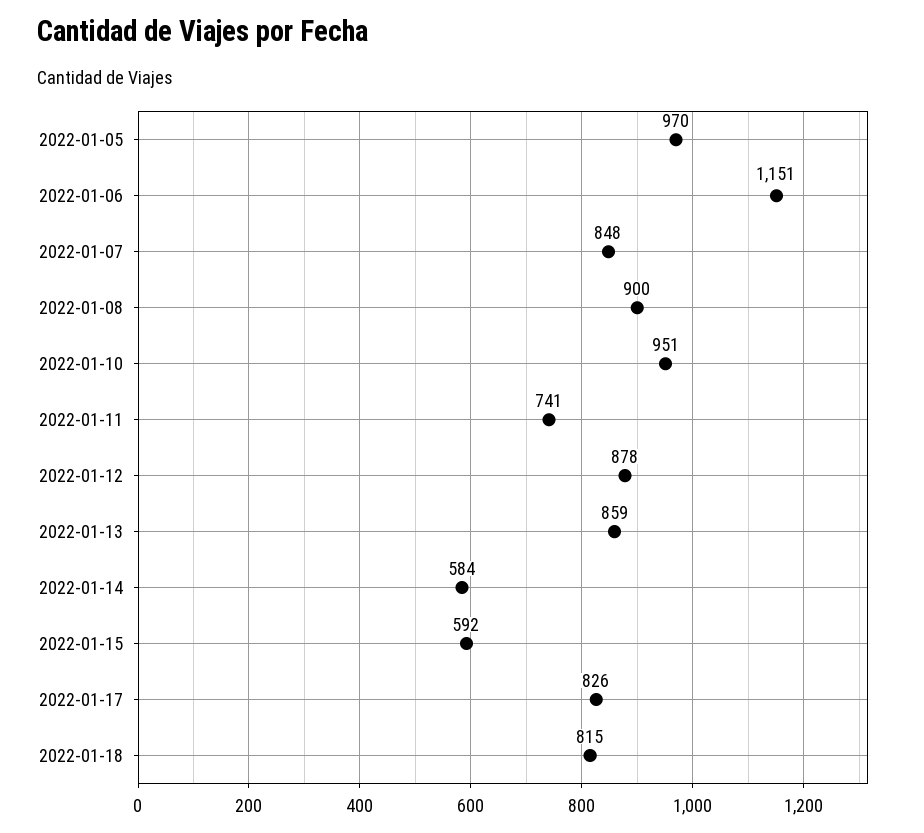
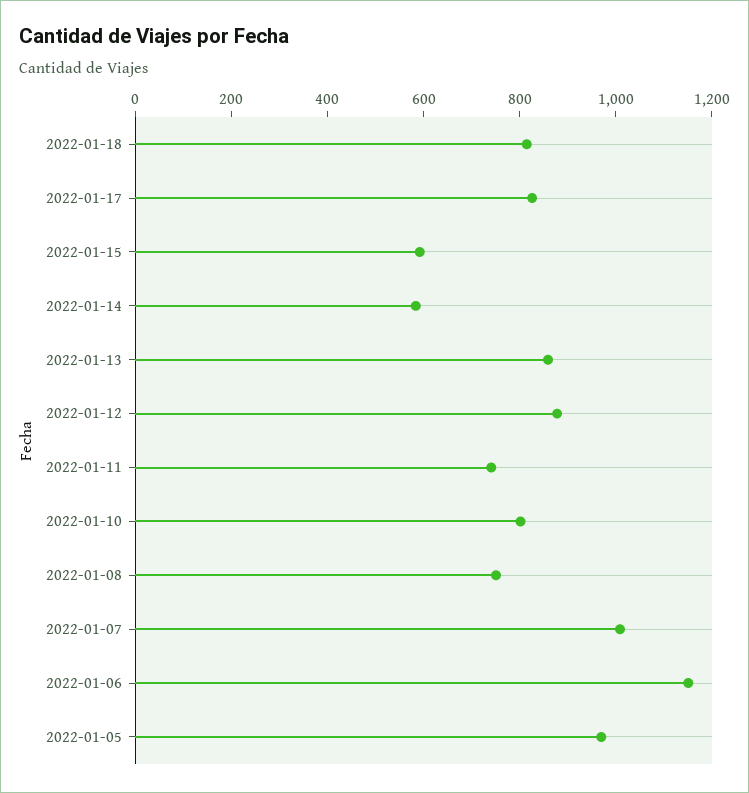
2022-01-07: 848 -> 1000
2022-01-08: 900 -> 750
2022-01-10: 951 -> 800

